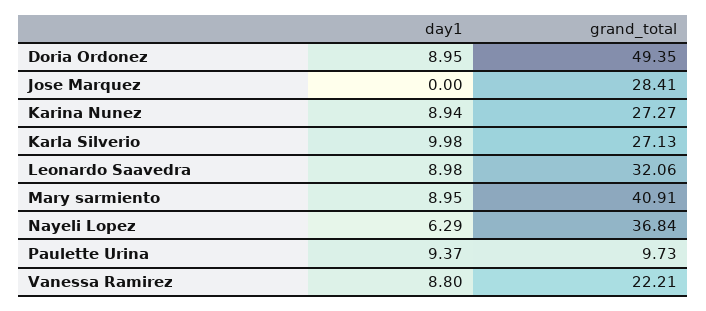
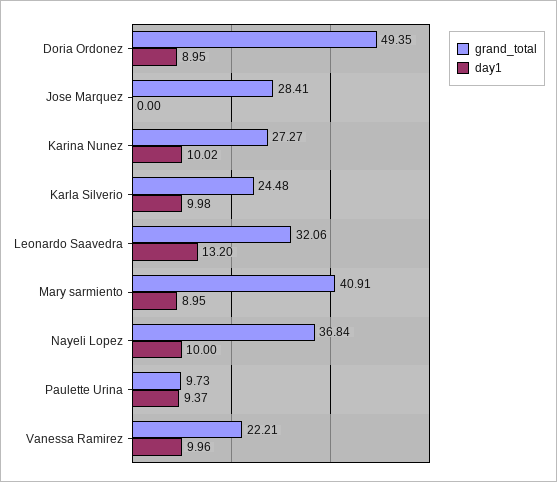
day1, Karina Nunez: 8.94 -> 10.02
grand_total, Karla Silverio: 27.13 -> 24.48
day1, Leonardo Saavedra: 8.98 -> 13.2
day1, Nayeli Lopez: 6.29 -> 10
day1, Vanessa Ramirez: 8.8 -> 9.96

